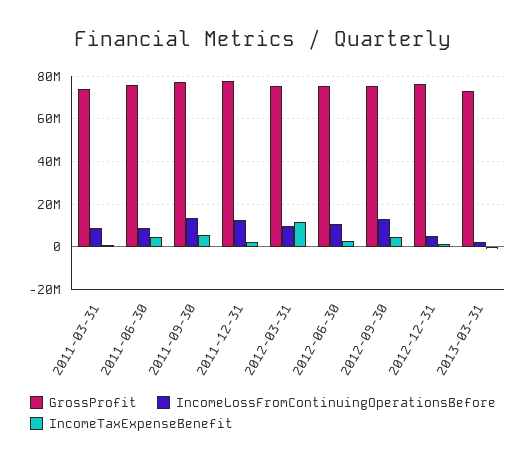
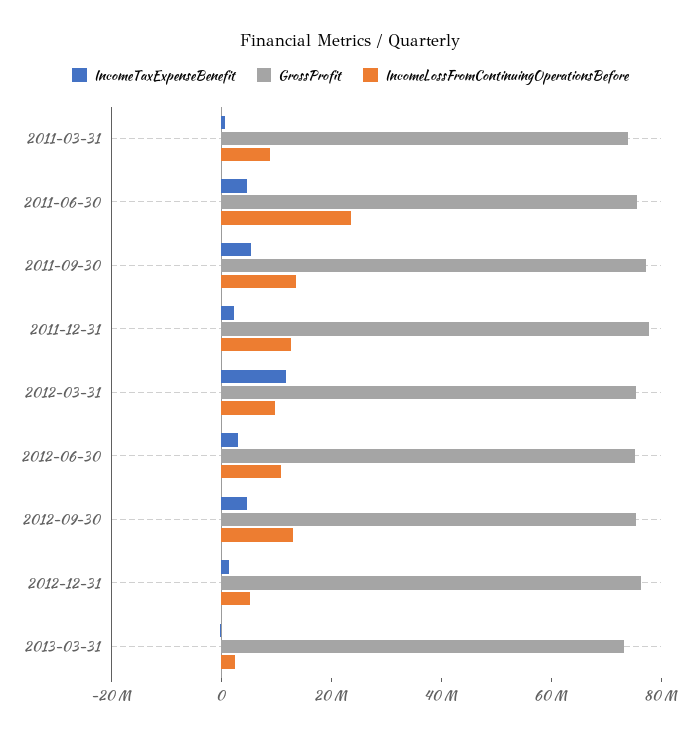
IncomeLossFromContinuingOperationsBefore, 2011-06-30: 10000000 -> 25000000

